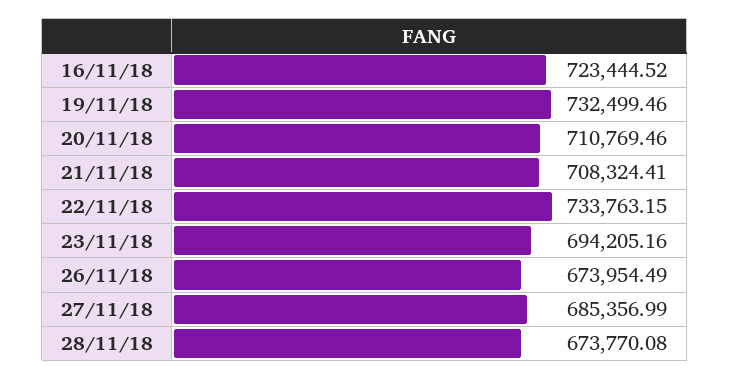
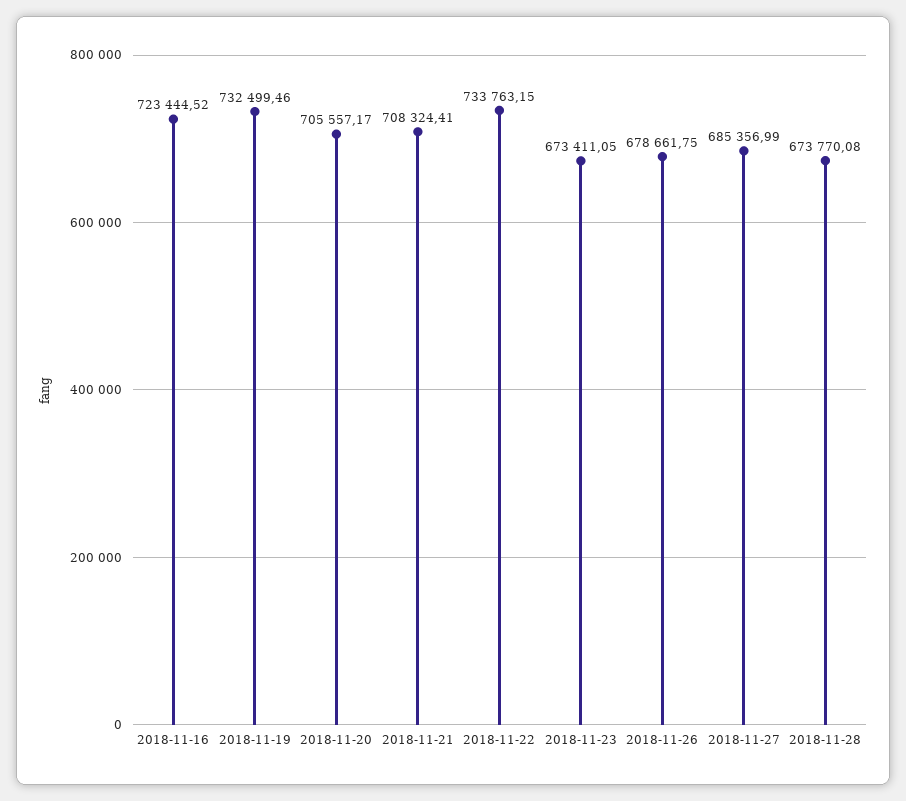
20/11/18: 710769.46 -> 705557.17
23/11/18: 694205.16 -> 673411.05
26/11/18: 673954.49 -> 678661.75

